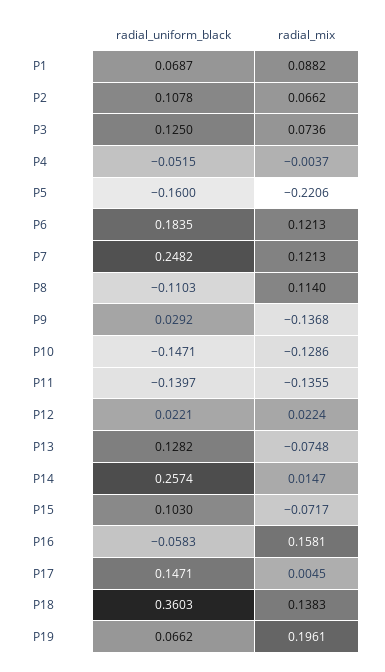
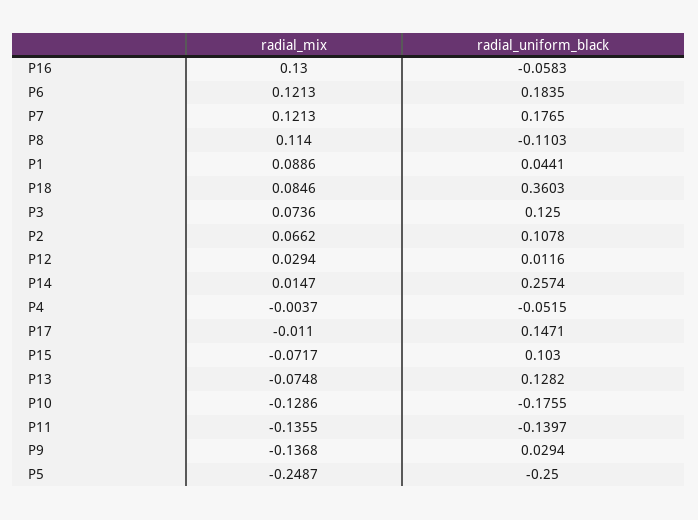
radial_uniform_black, P1: 0.0687 -> 0.0441
radial_mix, P1: 0.0882 -> 0.0886
radial_uniform_black, P5: -0.16 -> -0.25
radial_mix, P5: -0.2206 -> -0.2487
radial_uniform_black, P7: 0.2482 -> 0.1765
radial_uniform_black, P9: 0.0292 -> 0.0294
radial_uniform_black, P10: -0.1471 -> -0.1755
radial_uniform_black, P12: 0.0221 -> 0.0116
radial_mix, P12: 0.0224 -> 0.0294
radial_mix, P16: 0.1581 -> 0.13
radial_mix, P17: 0.0045 -> -0.011
radial_mix, P18: 0.1383 -> 0.0846
radial_uniform_black, P19: 0.0662 -> none
radial_mix, P19: 0.1961 -> none

